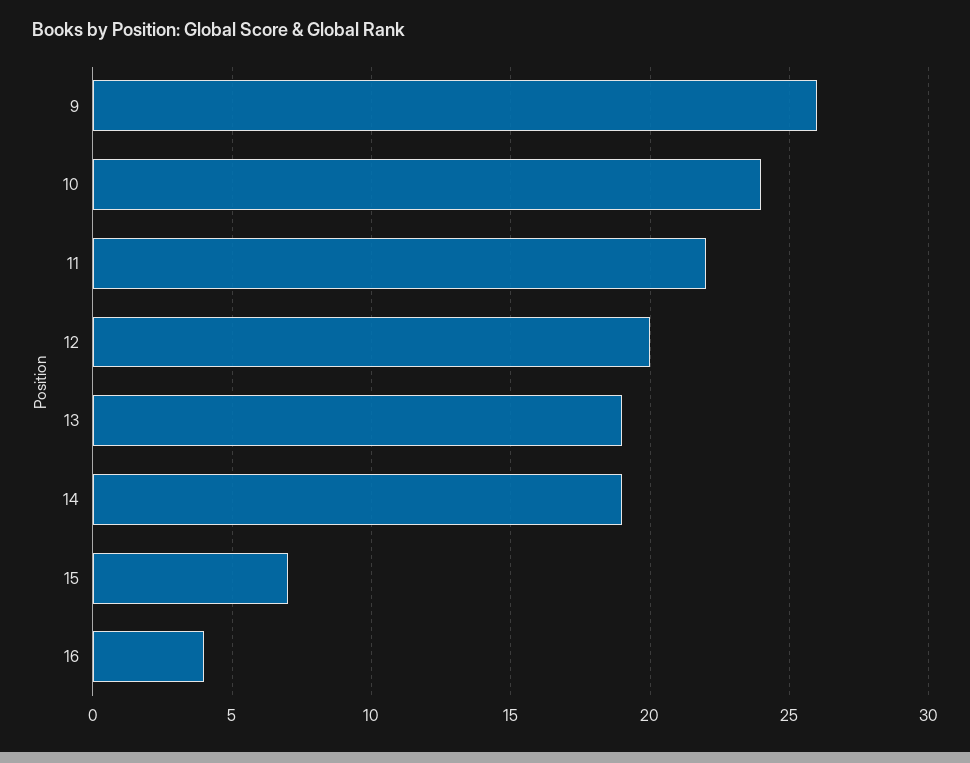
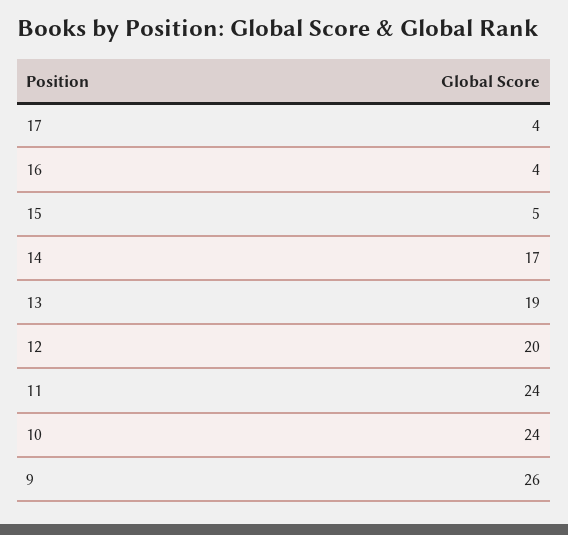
11: 22 -> 24
14: 19 -> 17
15: 7 -> 5
17: none -> 4

